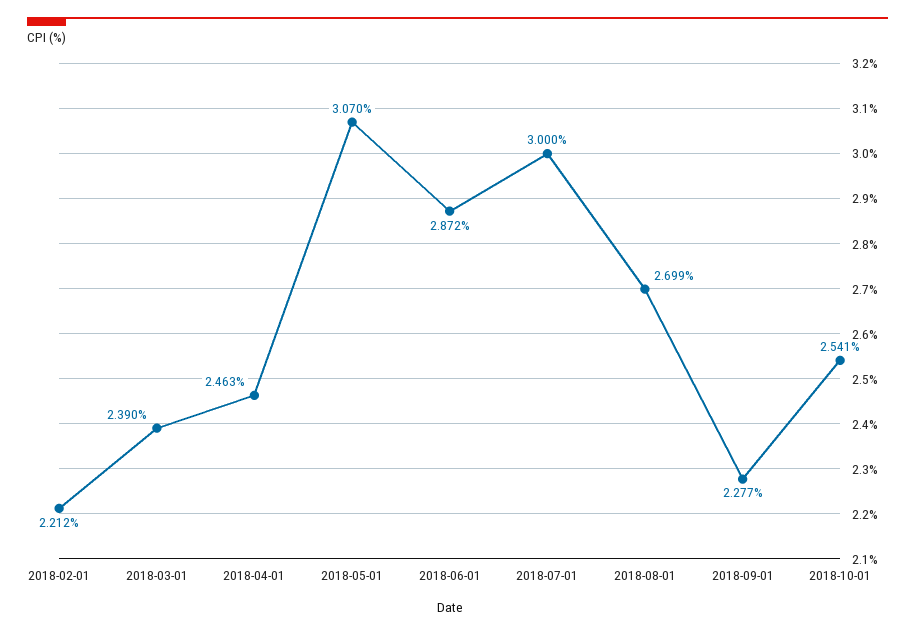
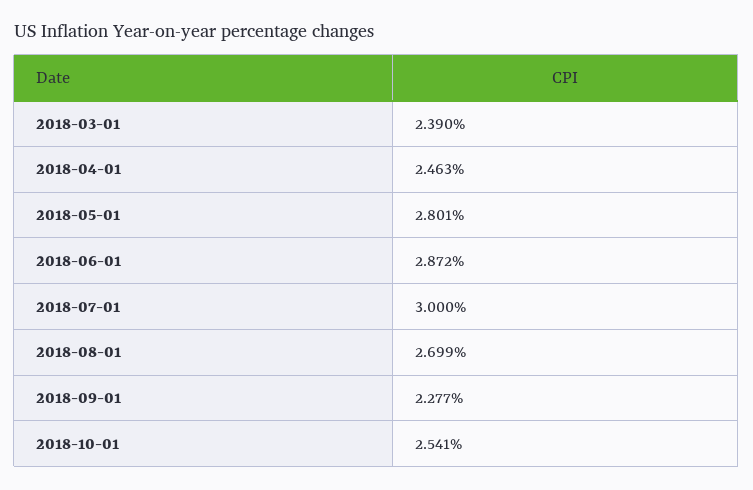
2018-02-01: 2.212 -> none
2018-05-01: 3.07 -> 2.801

